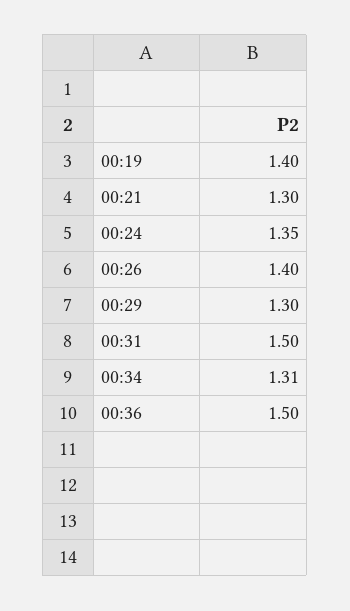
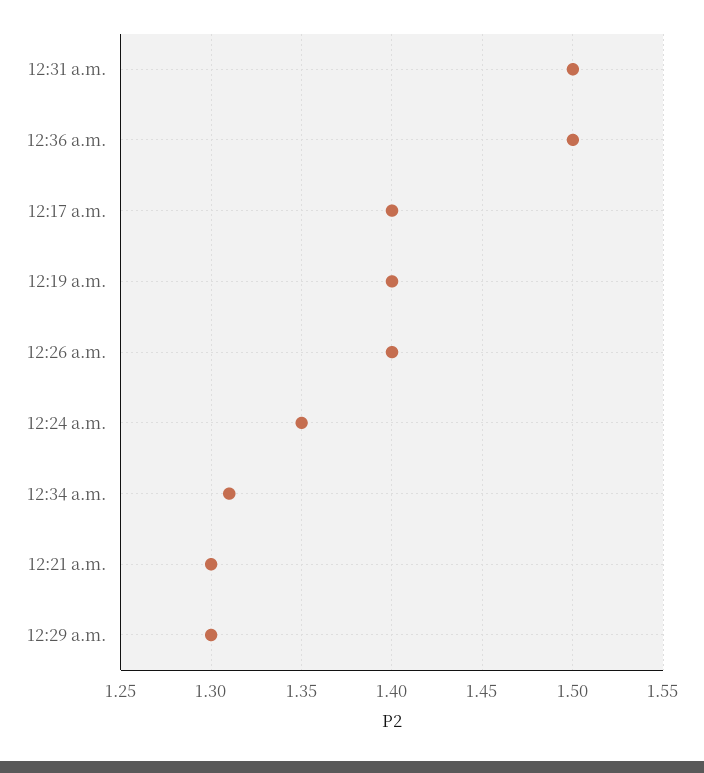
12:17 a.m.: none -> 1.4

